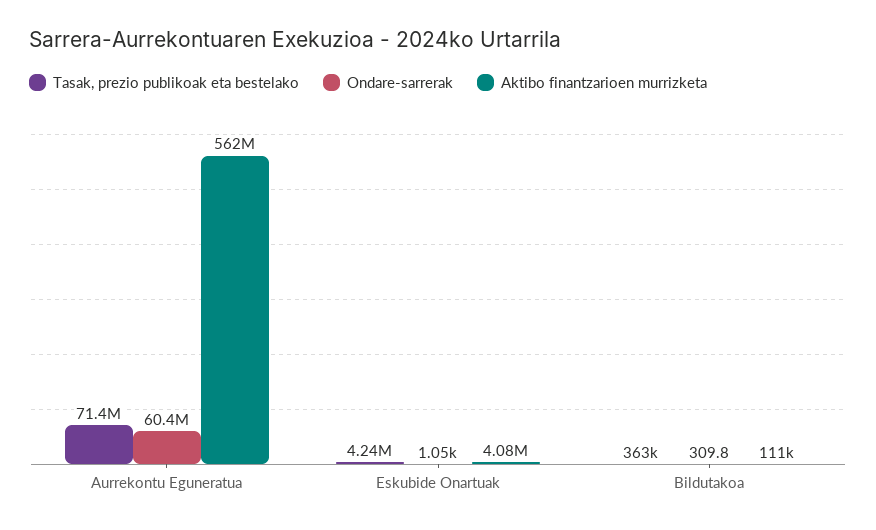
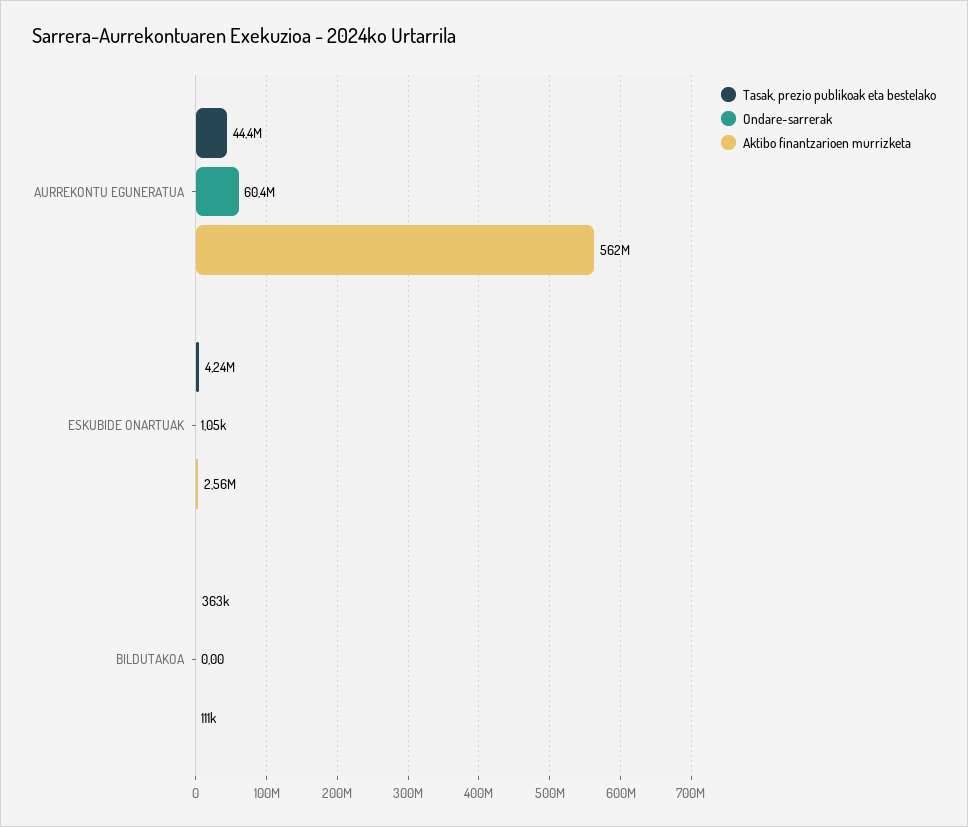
Tasak, prezio publikoak eta bestelako, Aurrekontu Eguneratua: 71400000 -> 44400000
Aktibo finantzarioen murrizketa, Eskubide Onartuak: 4080000 -> 2560000
Ondare-sarrerak, Bildutakoa: 309.8 -> 0

